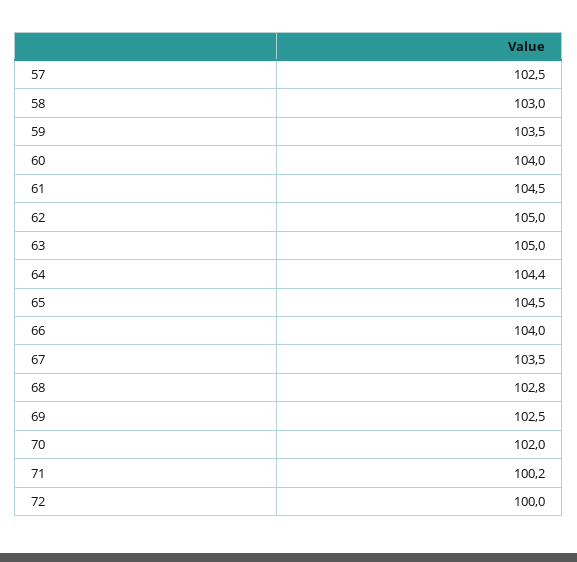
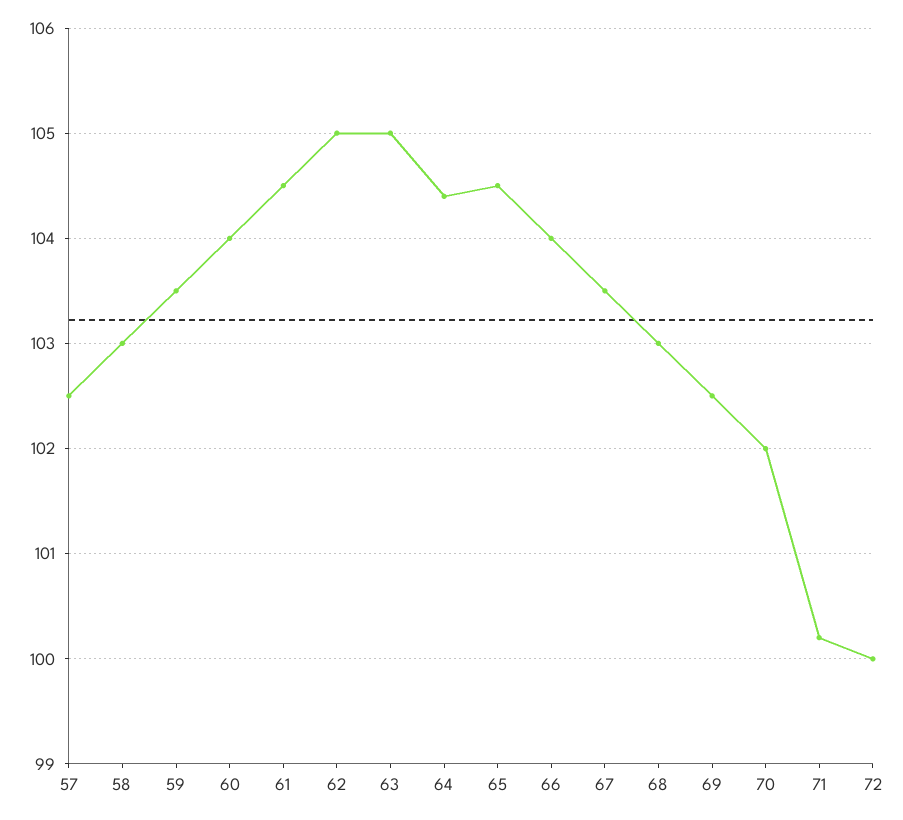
68: 102.8 -> 103

